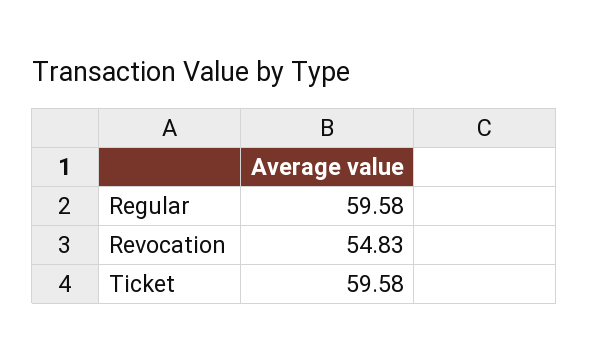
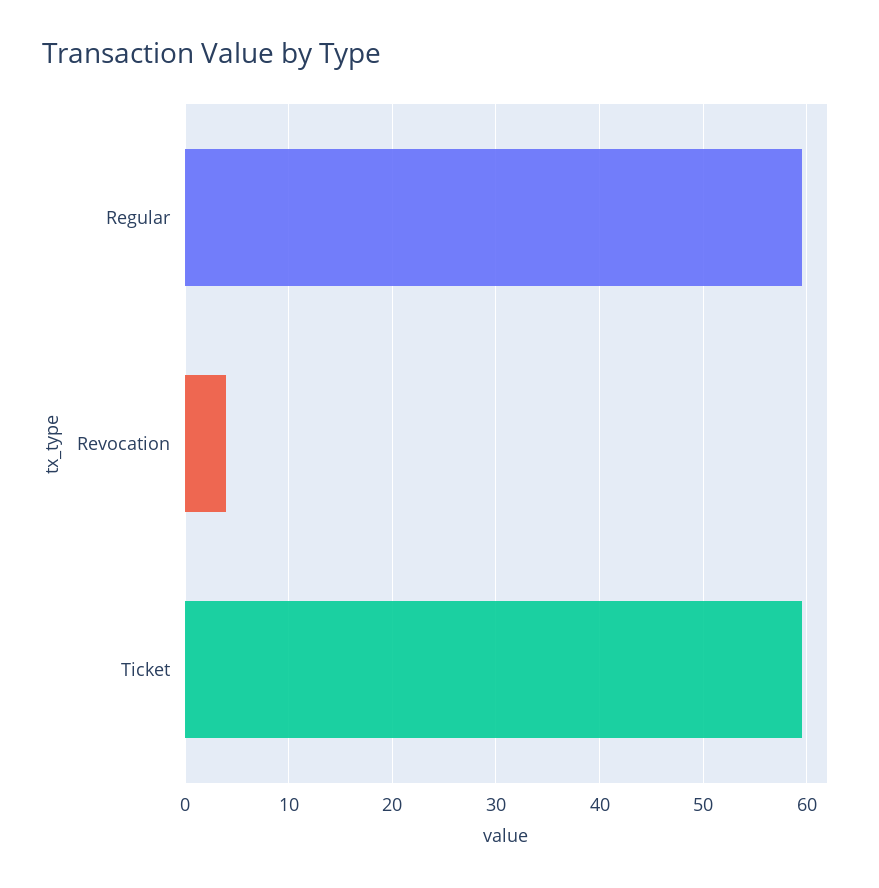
Revocation: 54.83 -> 4

